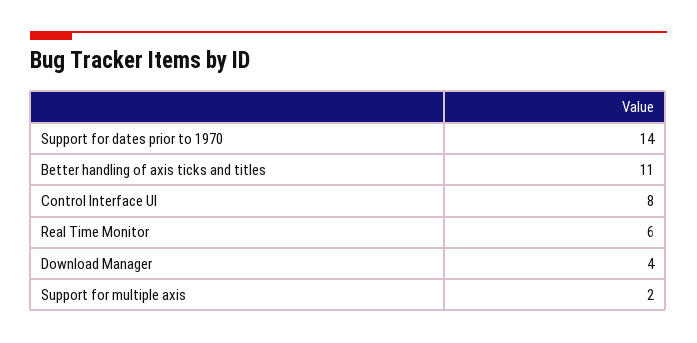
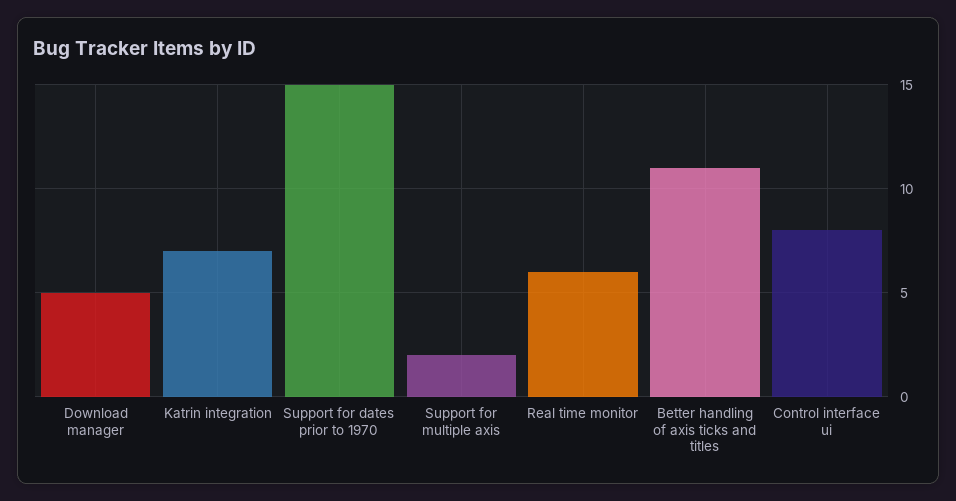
Support for dates prior to 1970: 14 -> 15
Download Manager: 4 -> 5
Katrin integration: none -> 7

